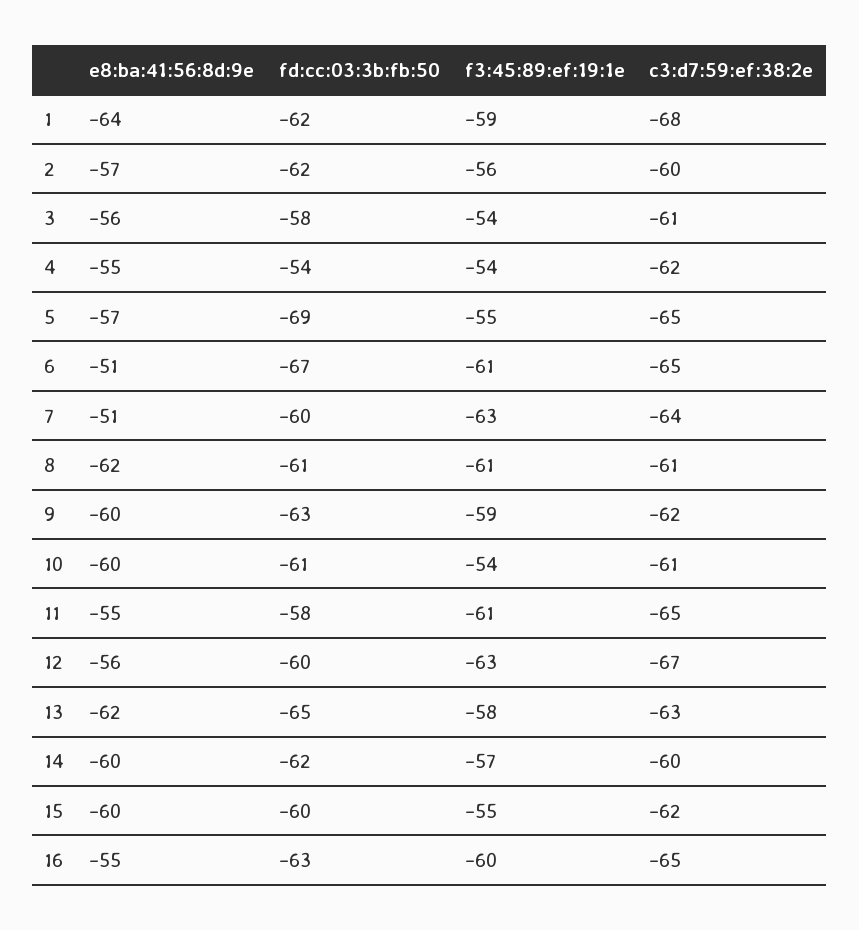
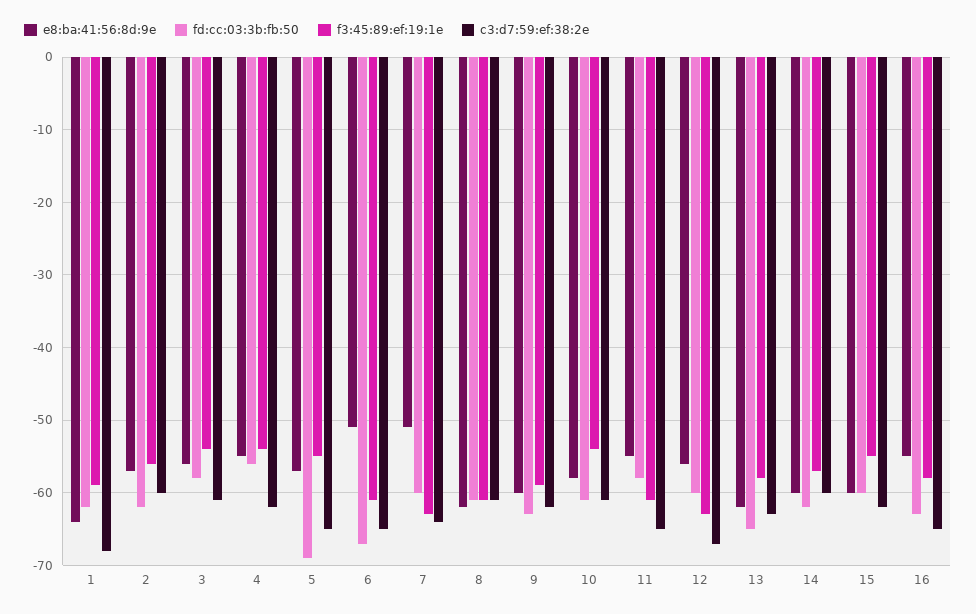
fd:cc:03:3b:fb:50, 4: -54 -> -56
e8:ba:41:56:8d:9e, 10: -60 -> -58
f3:45:89:ef:19:1e, 16: -60 -> -58

